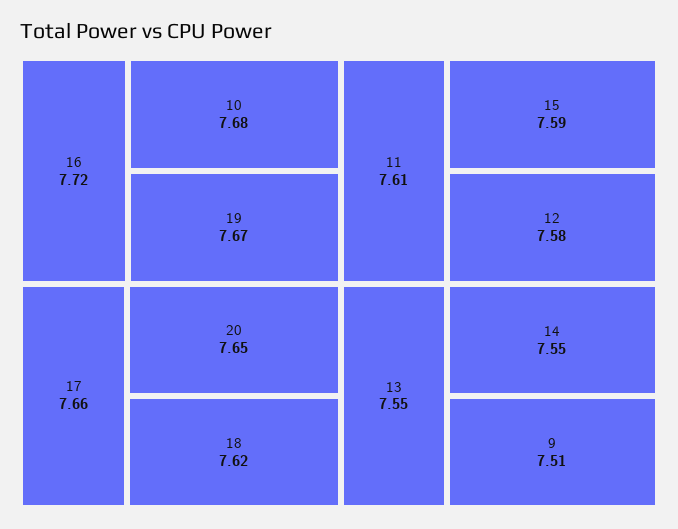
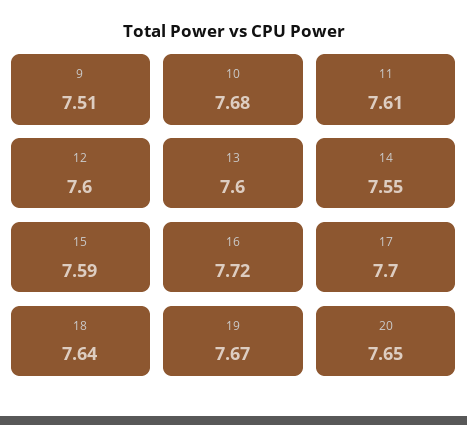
17: 7.66 -> 7.7
18: 7.62 -> 7.64
12: 7.58 -> 7.6
13: 7.55 -> 7.6

